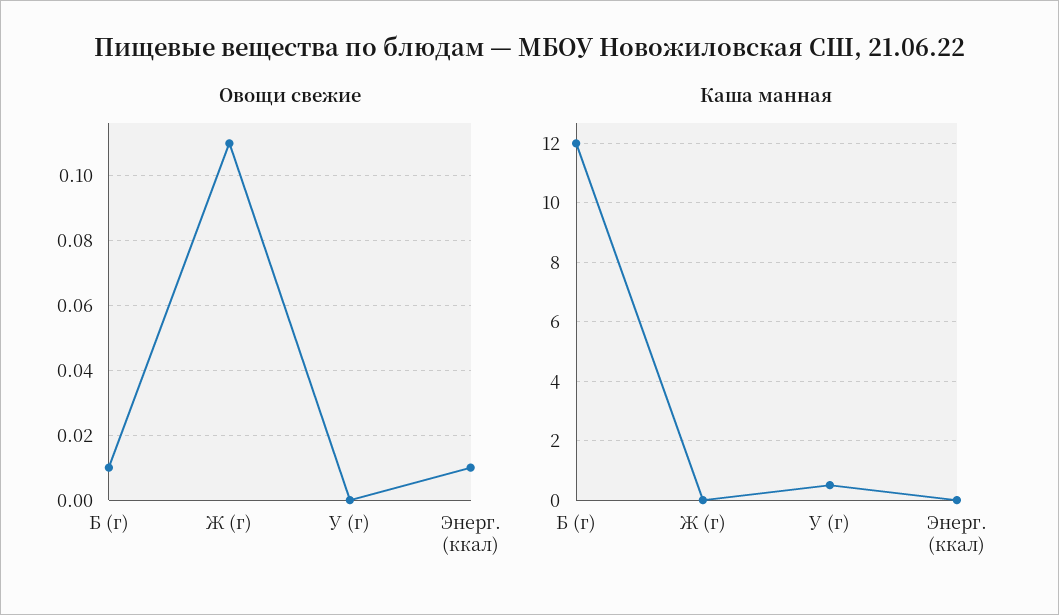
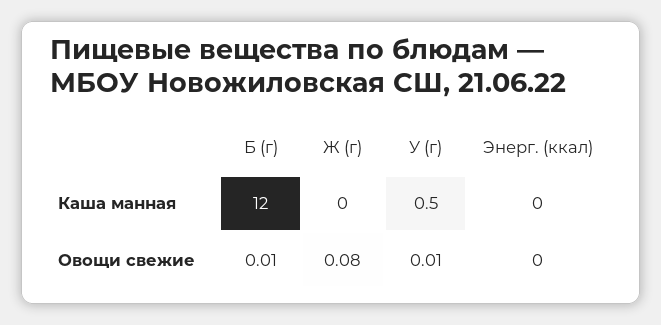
Овощи свежие, Ж (г): 0.11 -> 0.08
Овощи свежие, У (г): 0 -> 0.01
Овощи свежие, Энерг. (ккал): 0.01 -> 0

